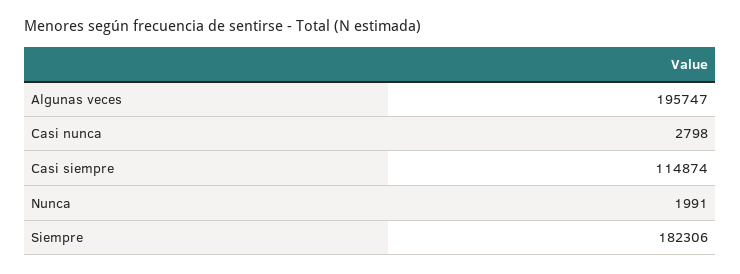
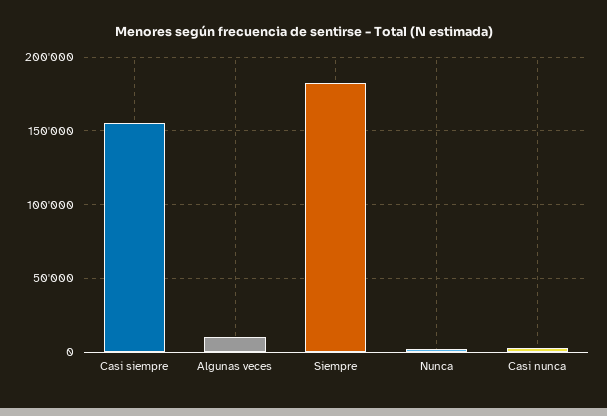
Algunas veces: 195747 -> 10000
Casi siempre: 114874 -> 155000

